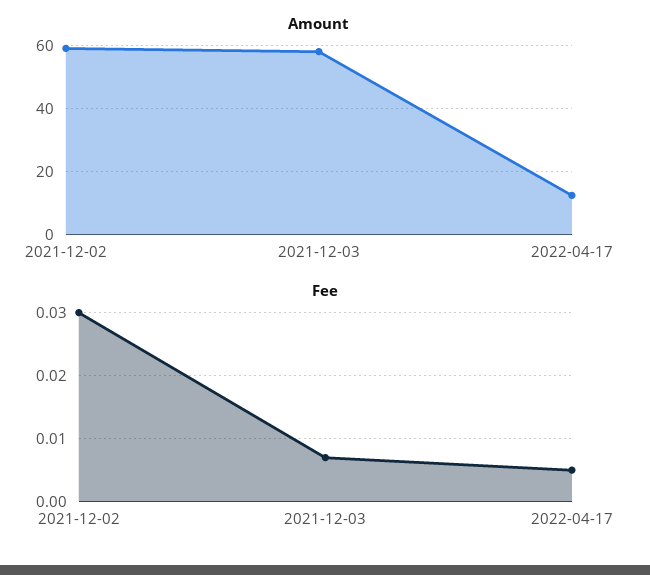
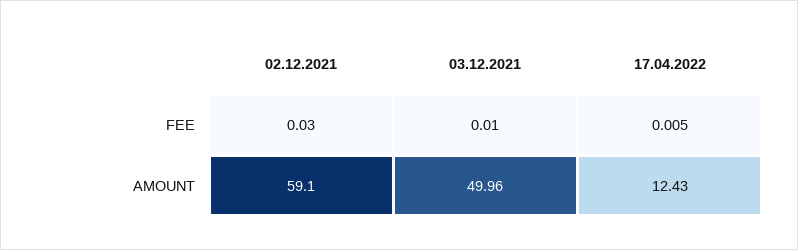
Amount, 2021-12-03: 58 -> 49.96
Fee, 2021-12-03: 0.007 -> 0.01

